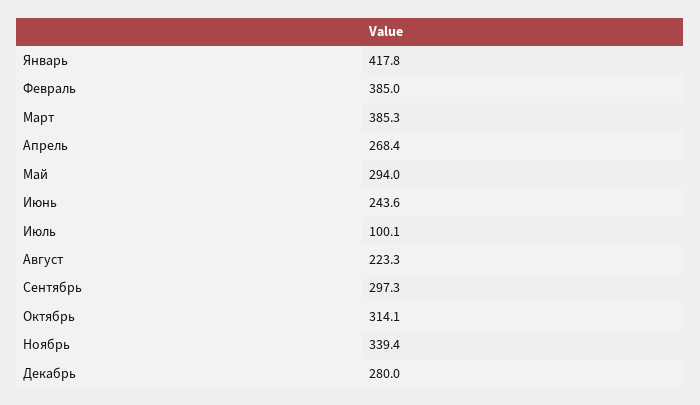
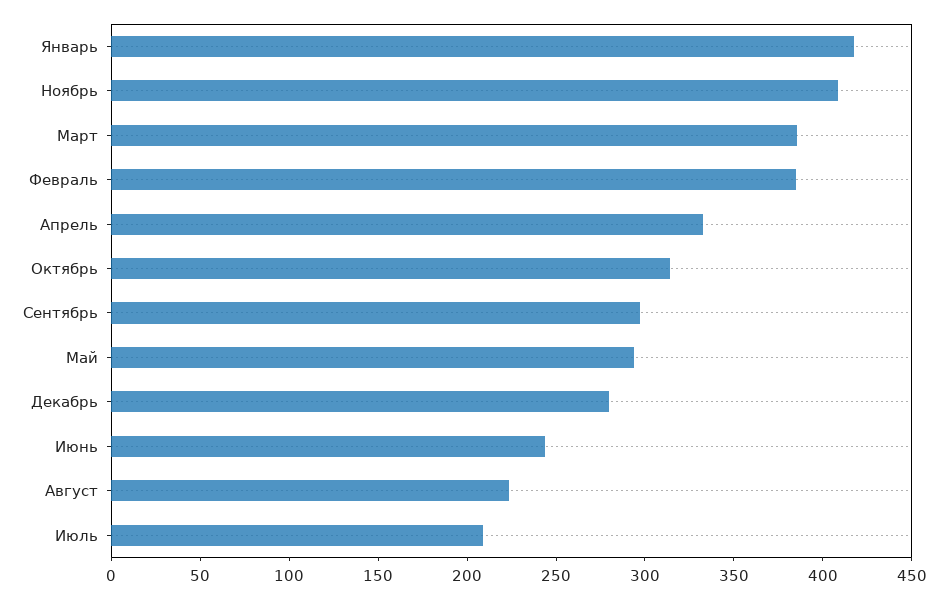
Апрель: 268.4 -> 330
Июль: 100.1 -> 210
Ноябрь: 339.4 -> 410

